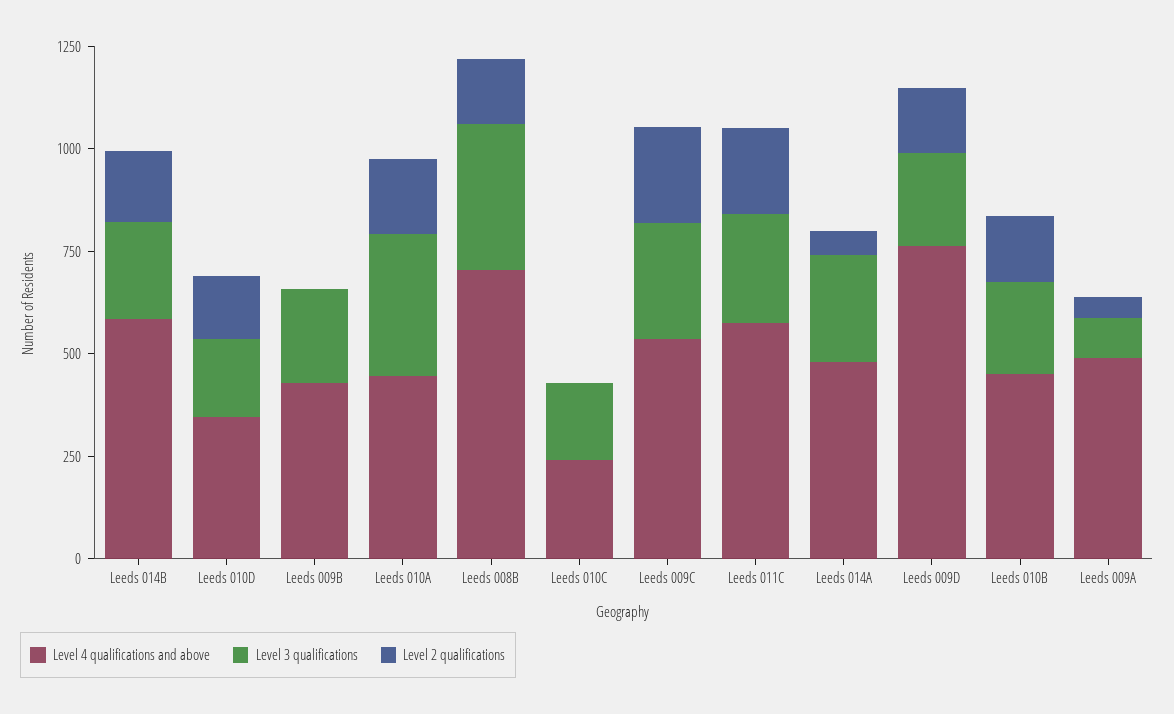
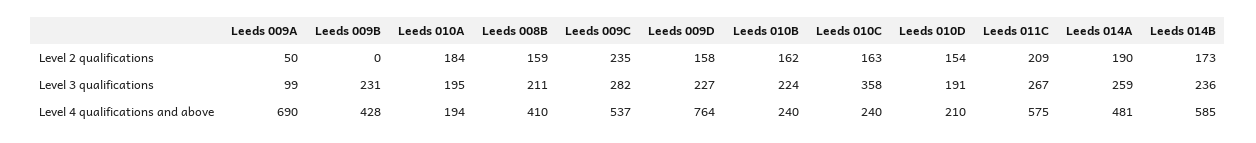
Level 4 qualifications and above, Leeds 010D: 350 -> 210
Level 4 qualifications and above, Leeds 010A: 450 -> 194
Level 3 qualifications, Leeds 010A: 350 -> 195
Level 4 qualifications and above, Leeds 008B: 700 -> 410
Level 3 qualifications, Leeds 008B: 350 -> 211
Level 3 qualifications, Leeds 010C: 200 -> 358
Level 2 qualifications, Leeds 010C: 0 -> 163
Level 2 qualifications, Leeds 014A: 50 -> 190
Level 4 qualifications and above, Leeds 010B: 450 -> 240
Level 4 qualifications and above, Leeds 009A: 500 -> 690

